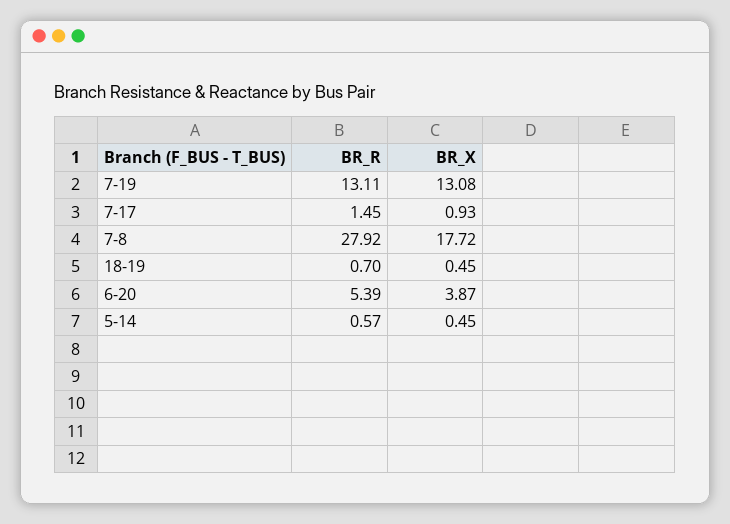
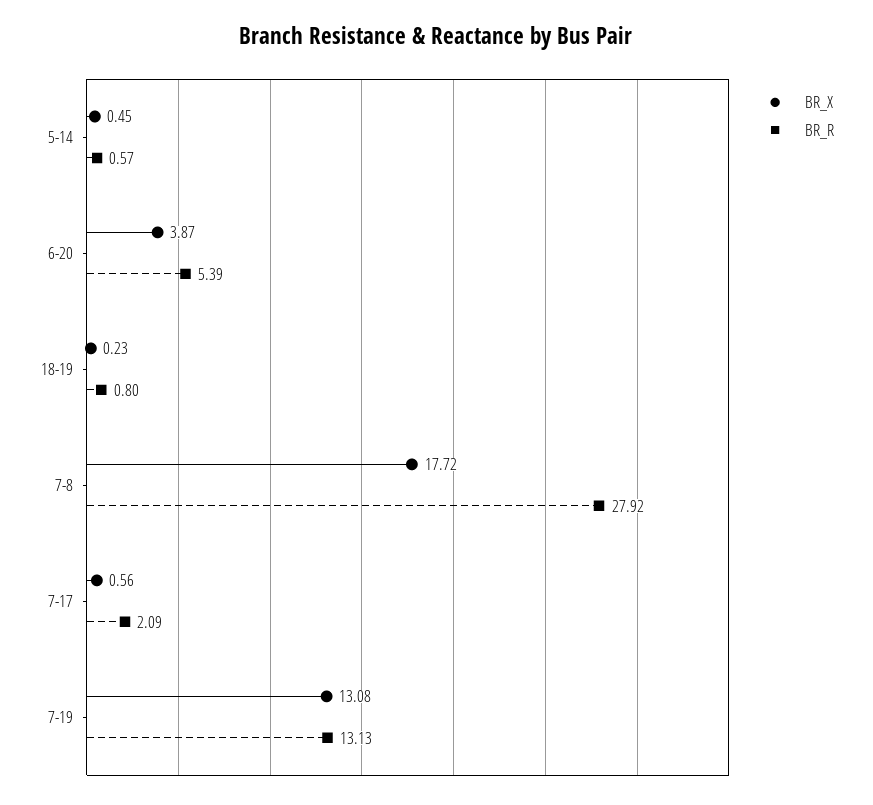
BR_R, 7-19: 13.11 -> 13.13
BR_R, 7-17: 1.45 -> 2.09
BR_X, 7-17: 0.93 -> 0.56
BR_R, 18-19: 0.7 -> 0.8
BR_X, 18-19: 0.45 -> 0.23

